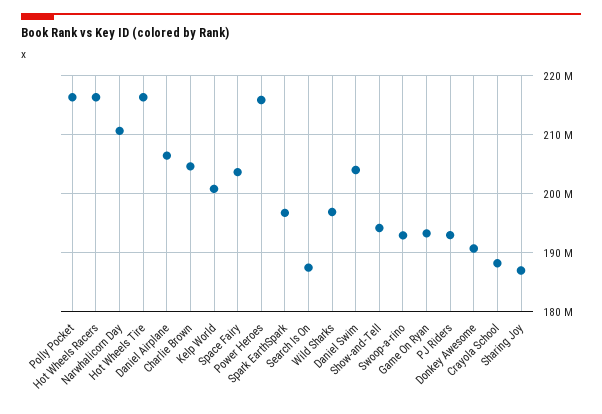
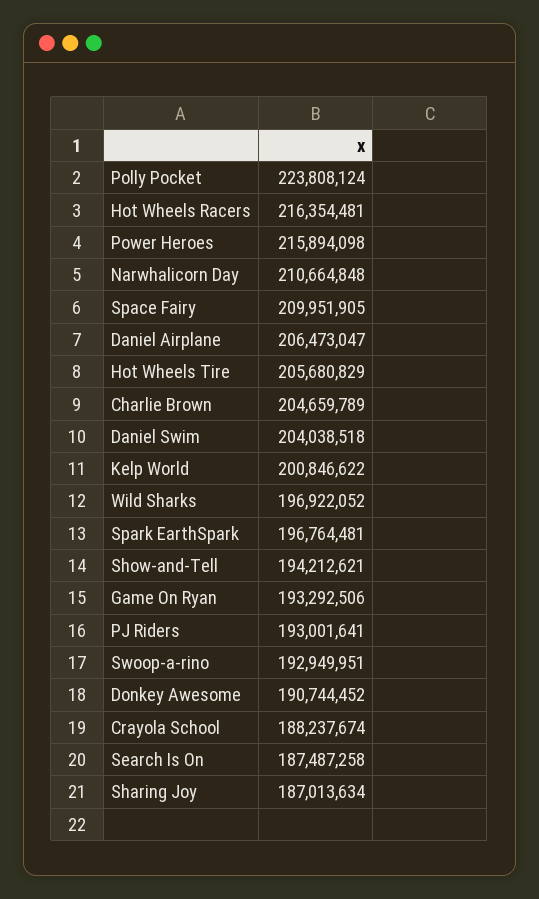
Polly Pocket: 216000000 -> 223808124
Hot Wheels Tire: 216000000 -> 205680829
Space Fairy: 204000000 -> 209951905

